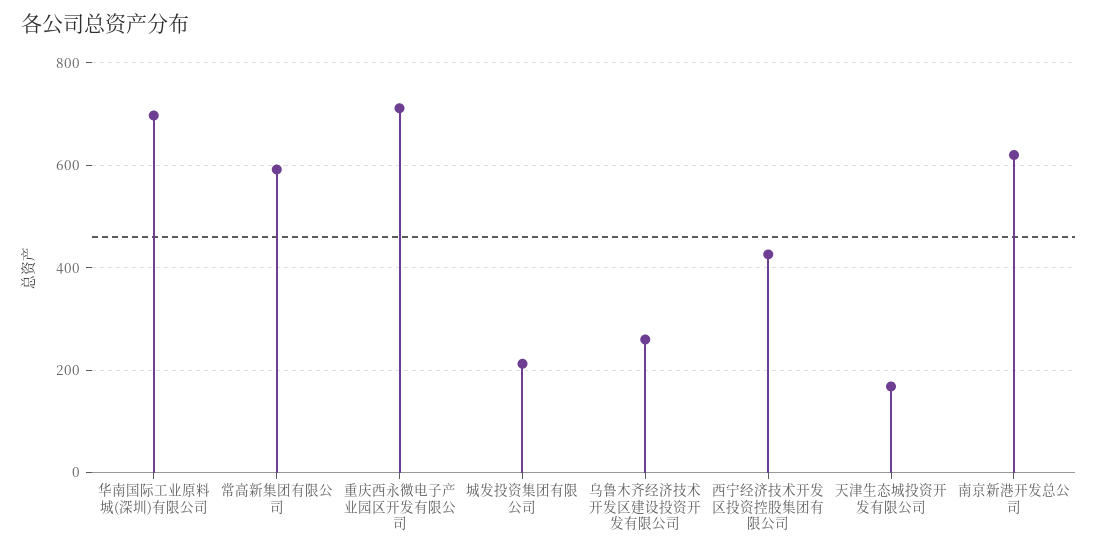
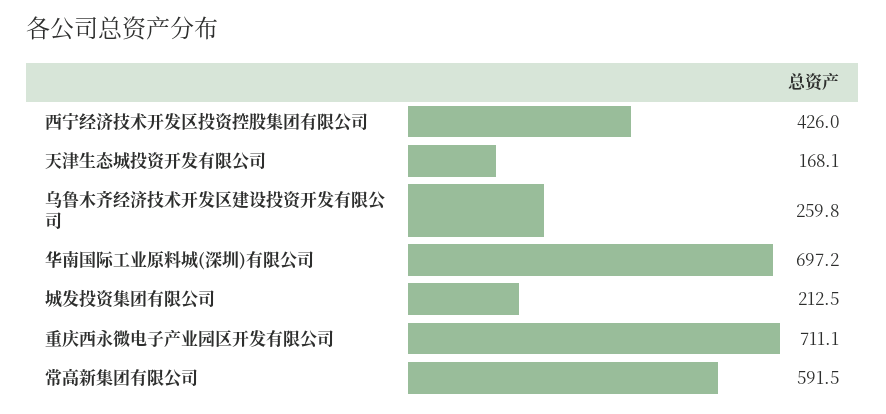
南京新港开发总公司: 620 -> none

